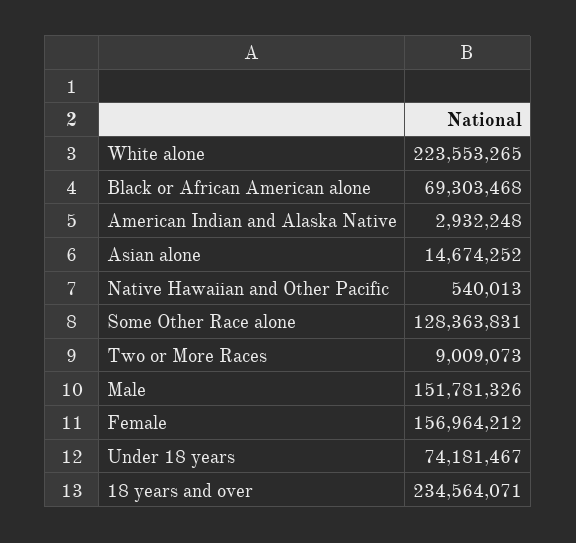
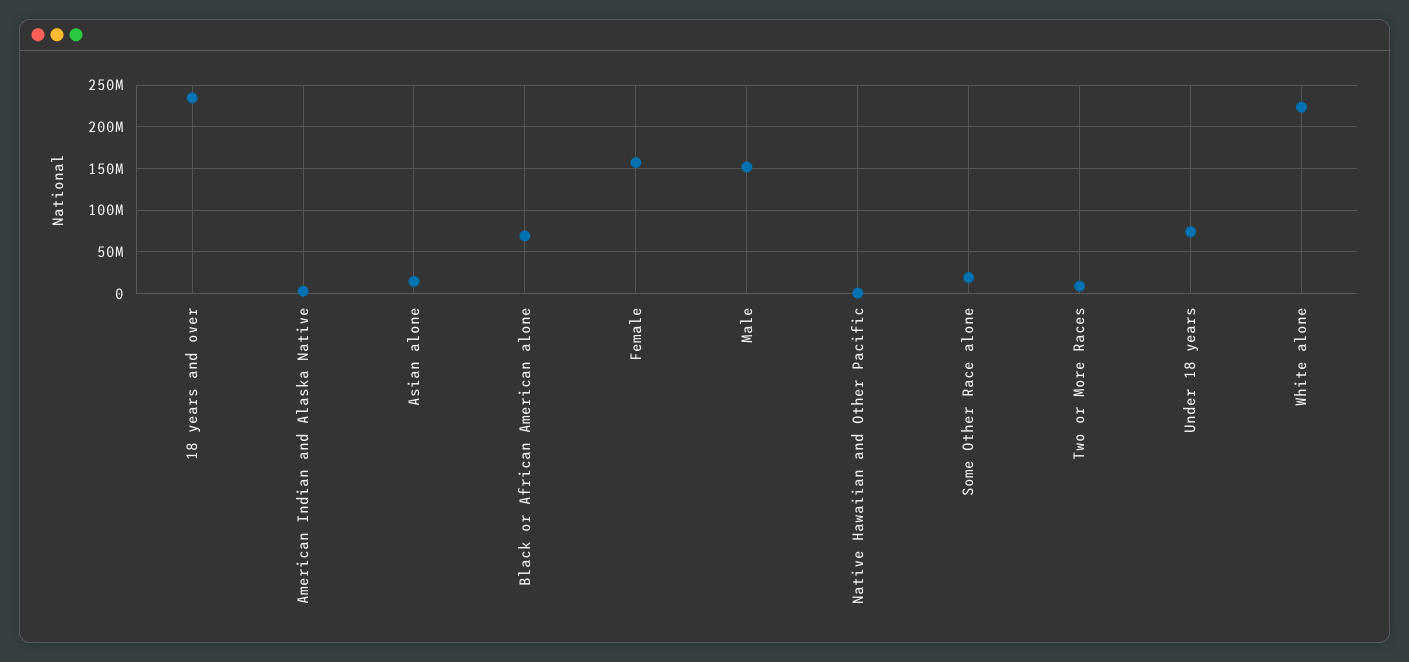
Some Other Race alone: 128363831 -> 20000000

